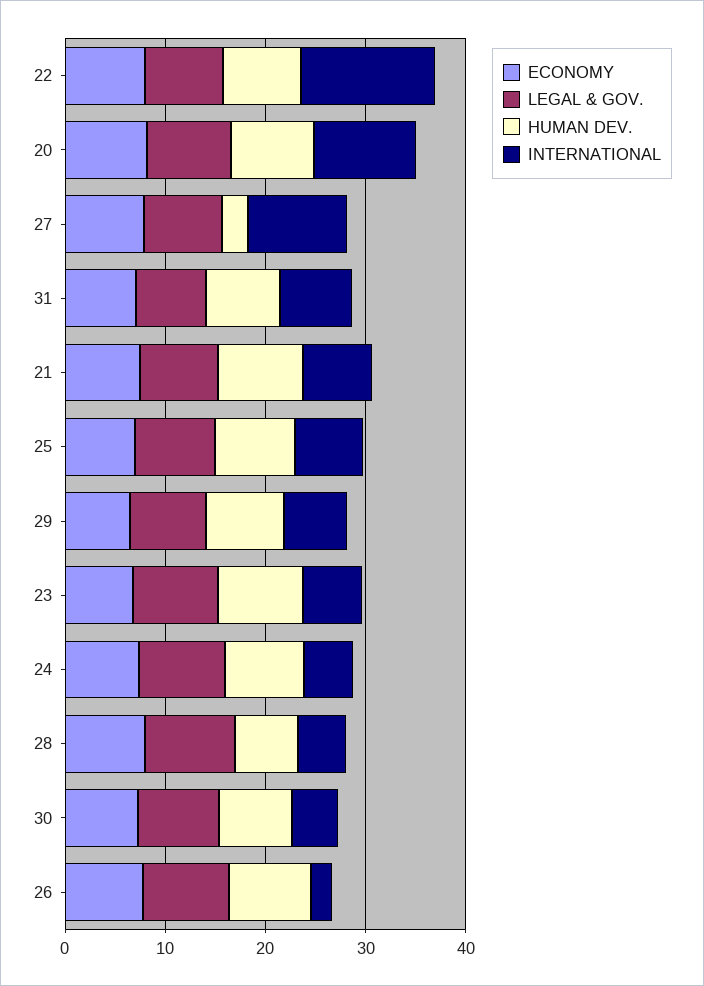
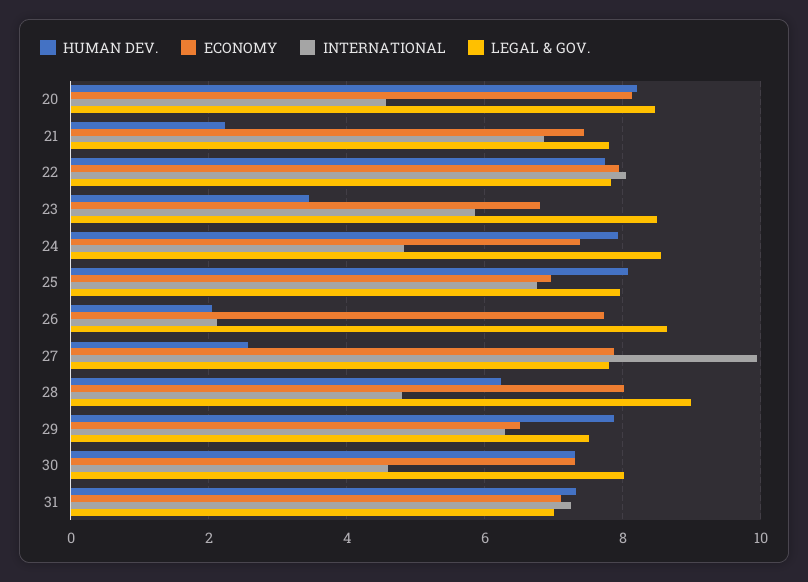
INTERNATIONAL, 22: 14 -> 8
INTERNATIONAL, 20: 10 -> 4.6
HUMAN DEV., 21: 8 -> 2.2
HUMAN DEV., 23: 8 -> 3.4
HUMAN DEV., 26: 8 -> 2

